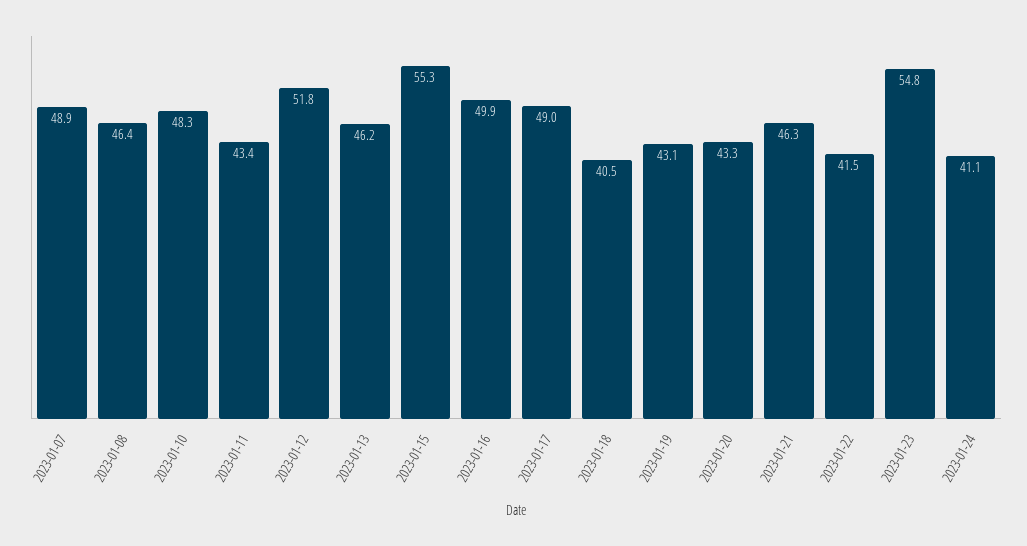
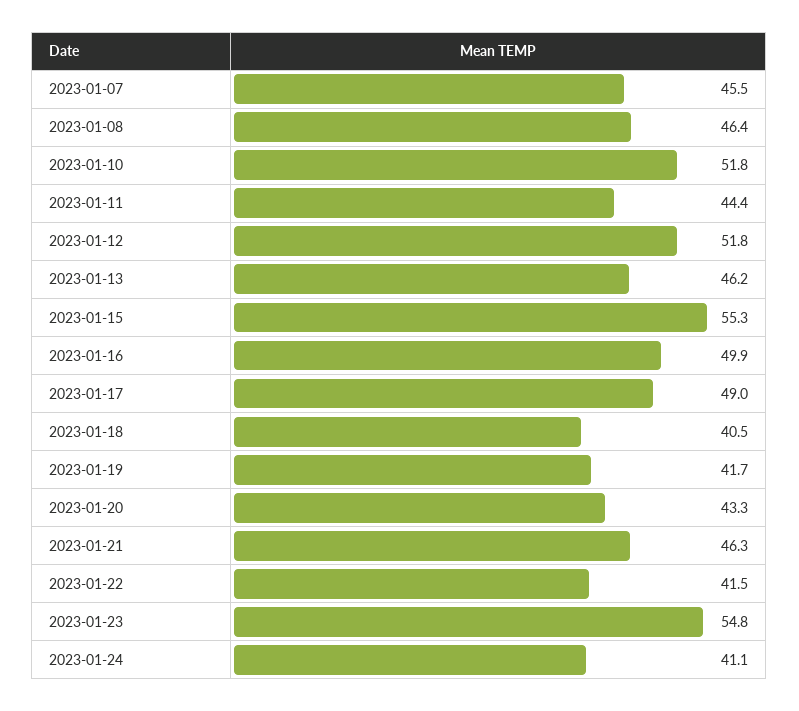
2023-01-07: 48.9 -> 45.5
2023-01-10: 48.3 -> 51.8
2023-01-11: 43.4 -> 44.4
2023-01-19: 43.1 -> 41.7

